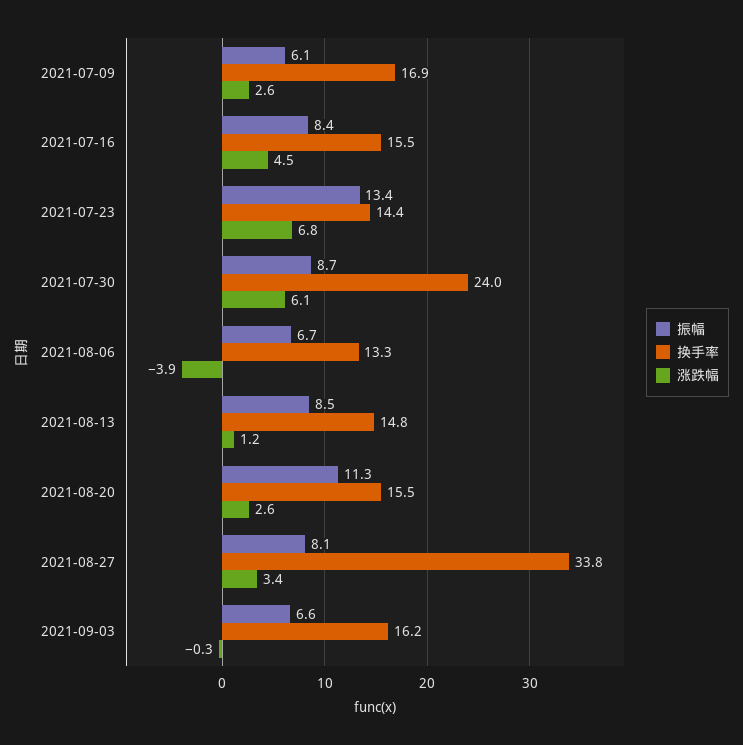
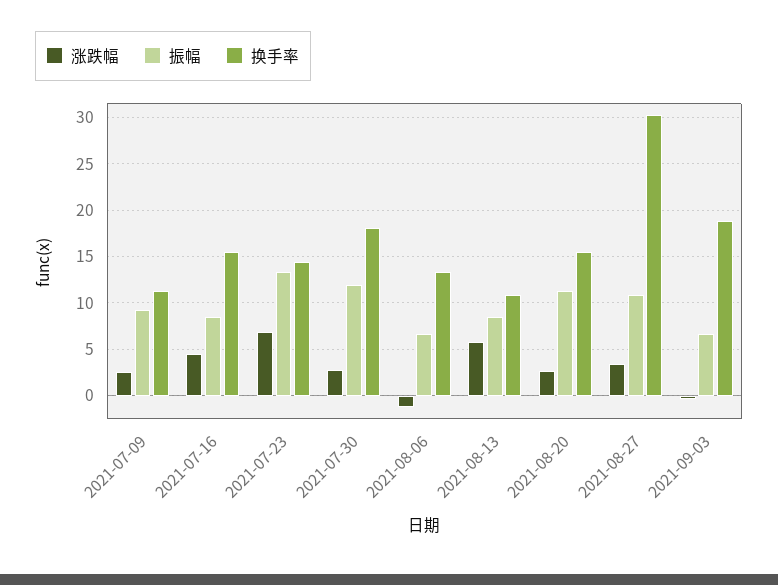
振幅, 2021-07-09: 6.1 -> 9
换手率, 2021-07-09: 16.9 -> 11
振幅, 2021-07-30: 8.7 -> 12
换手率, 2021-07-30: 24 -> 18
涨跌幅, 2021-07-30: 6.1 -> 3
涨跌幅, 2021-08-06: -3.9 -> -1
换手率, 2021-08-13: 14.8 -> 11
涨跌幅, 2021-08-13: 1.2 -> 6
振幅, 2021-08-27: 8.1 -> 11
换手率, 2021-08-27: 33.8 -> 30
换手率, 2021-09-03: 16.2 -> 19

